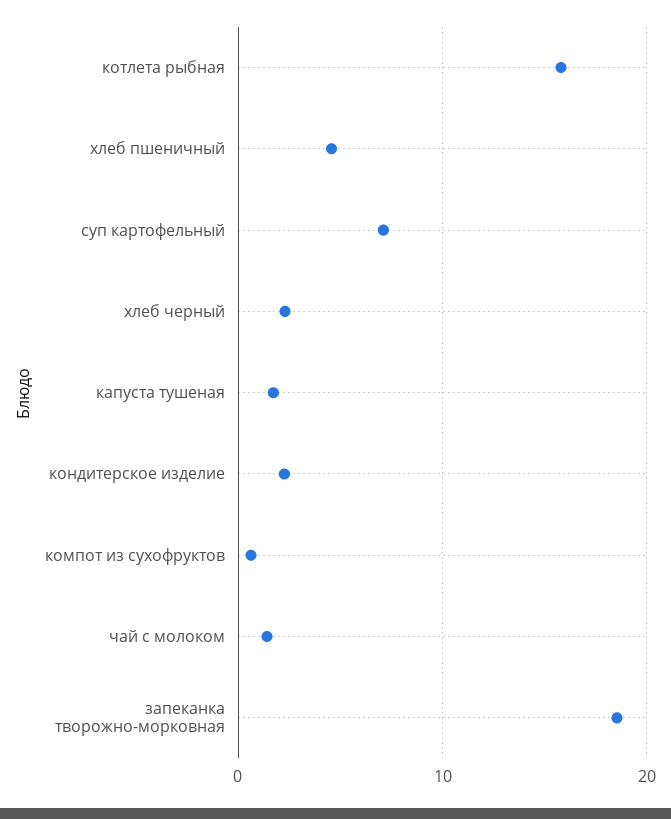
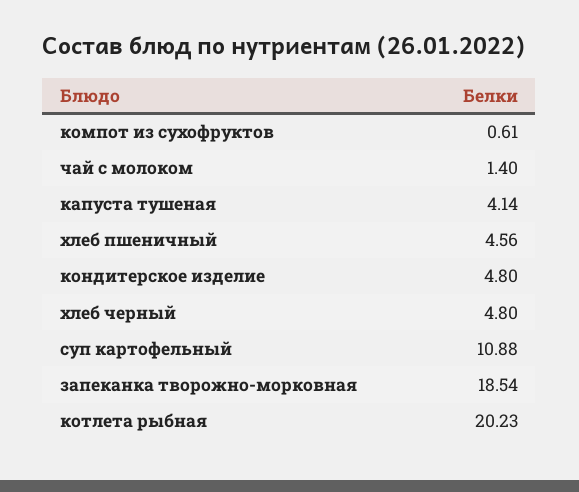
котлета рыбная: 16 -> 20.23
суп картофельный: 7 -> 10.88
хлеб черный: 2 -> 4.8
капуста тушеная: 2 -> 4.14
кондитерское изделие: 2 -> 4.8

